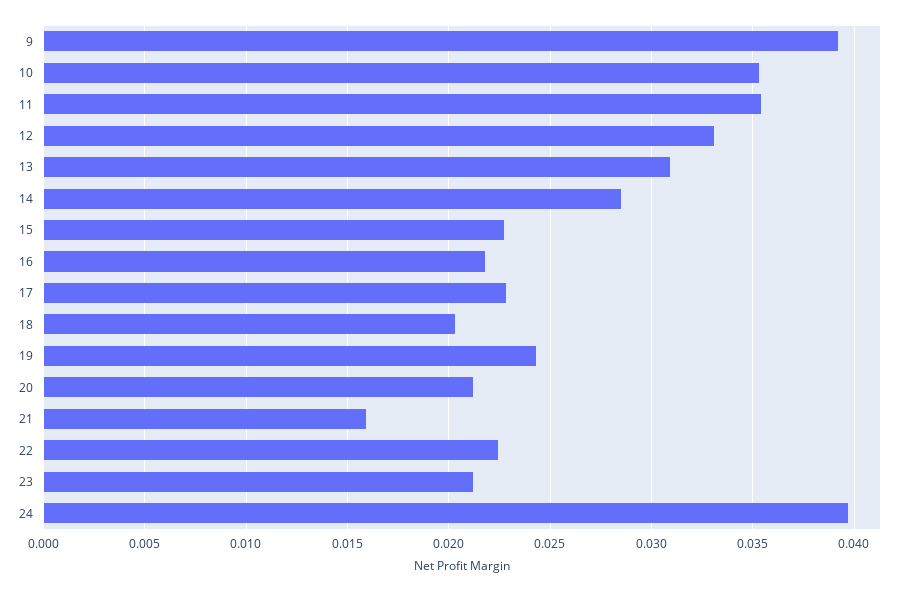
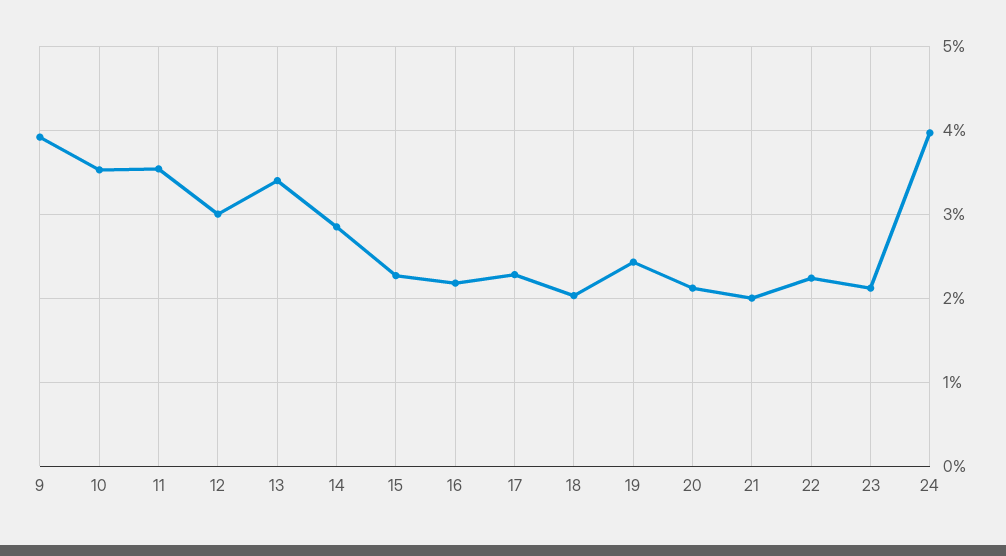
12: 0.033 -> 0.03
13: 0.031 -> 0.034
21: 0.016 -> 0.02

